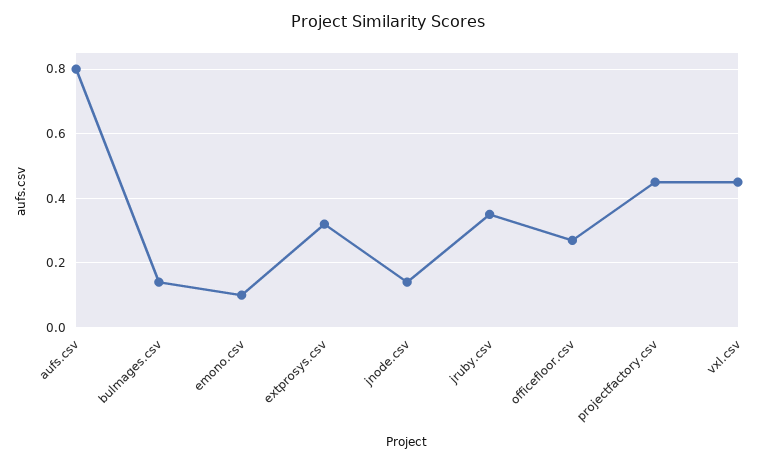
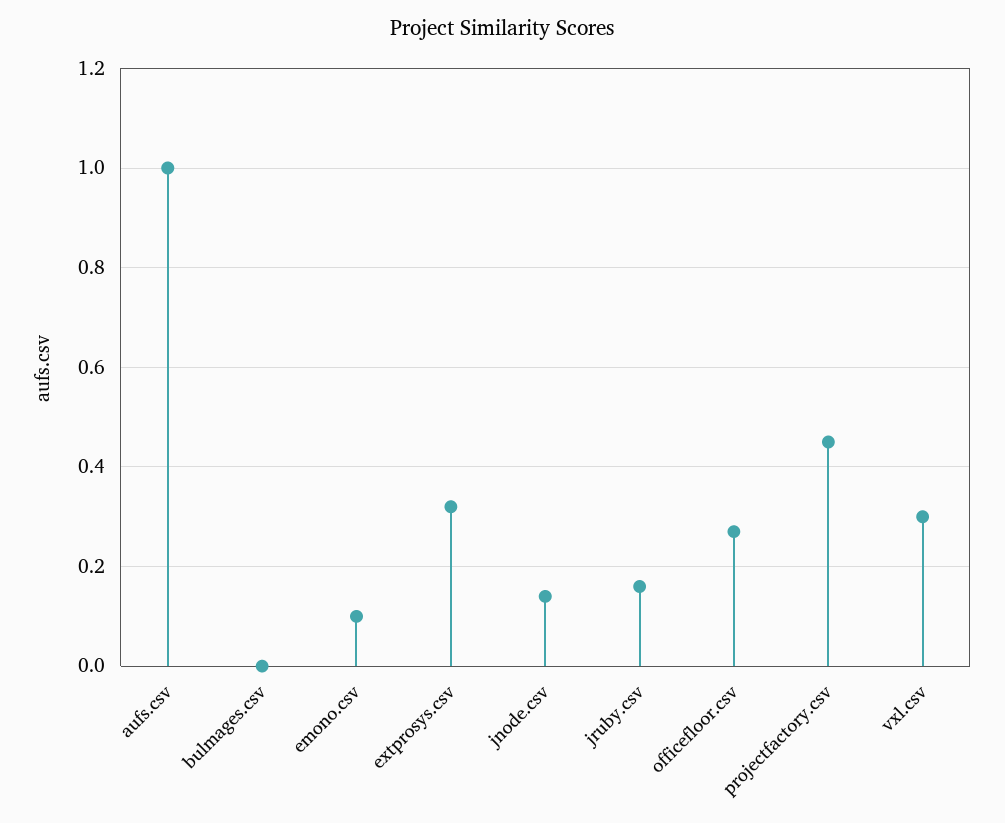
aufs.csv: 0.8 -> 1
bulmages.csv: 0.15 -> 0
jruby.csv: 0.35 -> 0.15
vxl.csv: 0.45 -> 0.3

